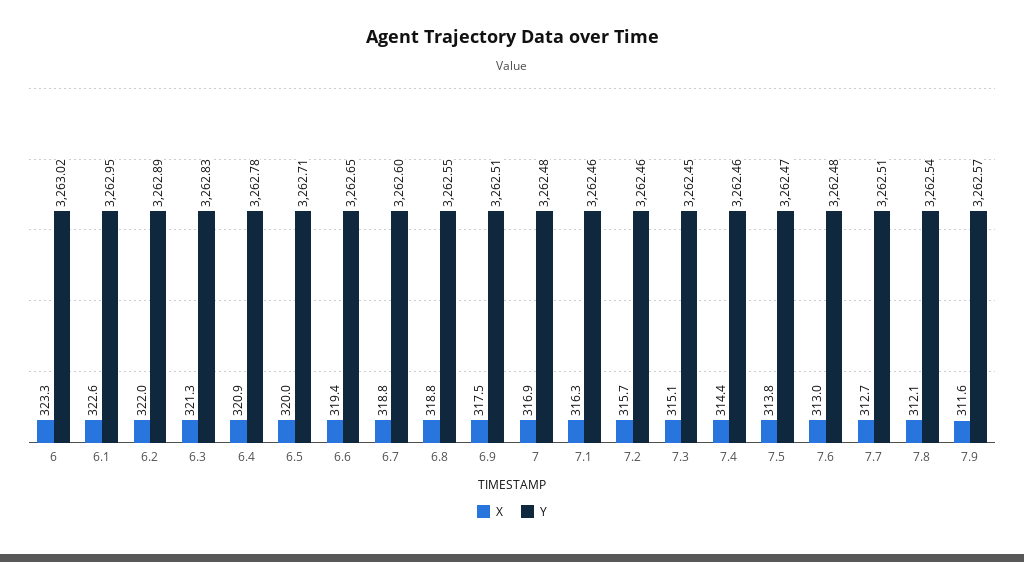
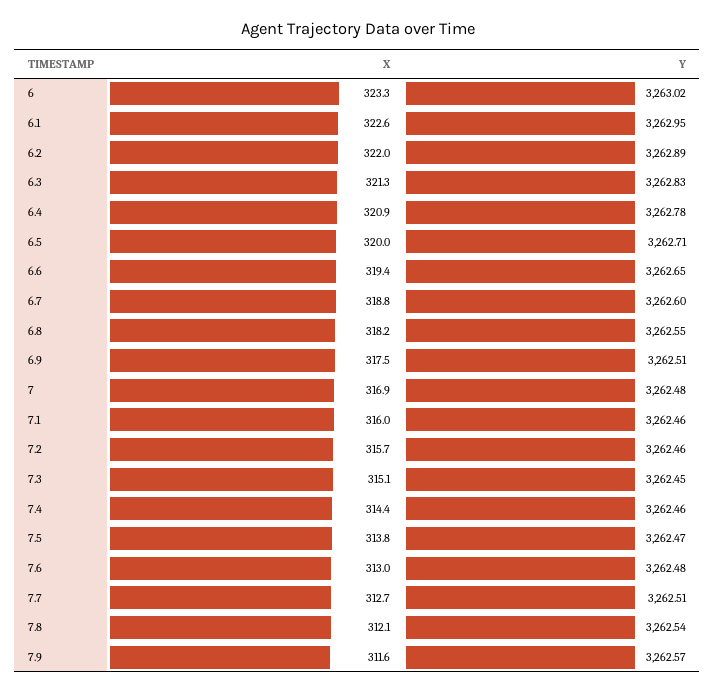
X, 6.8: 318.8 -> 318.2
X, 7.1: 316.3 -> 316

